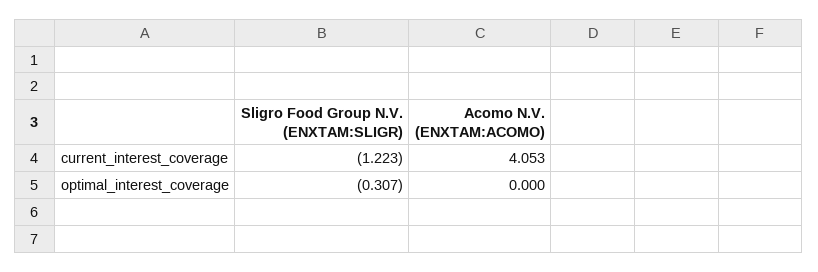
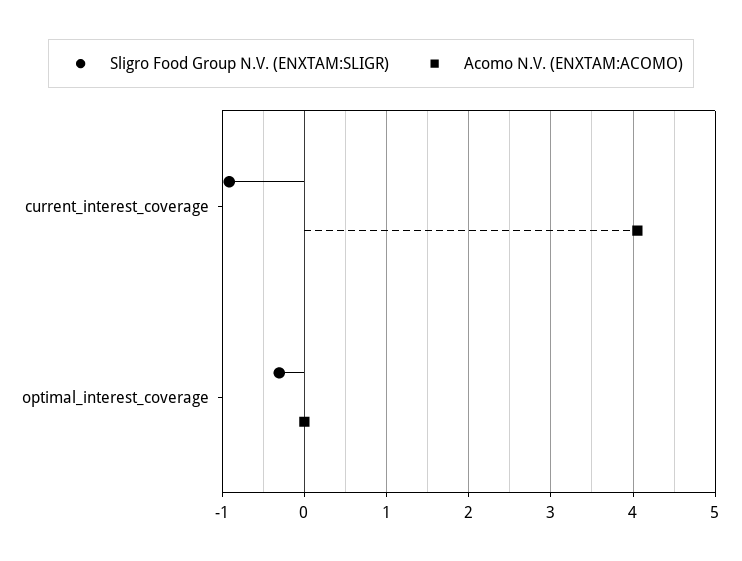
Sligro Food Group N.V. (ENXTAM:SLIGR), current_interest_coverage: -1.223 -> -0.9

